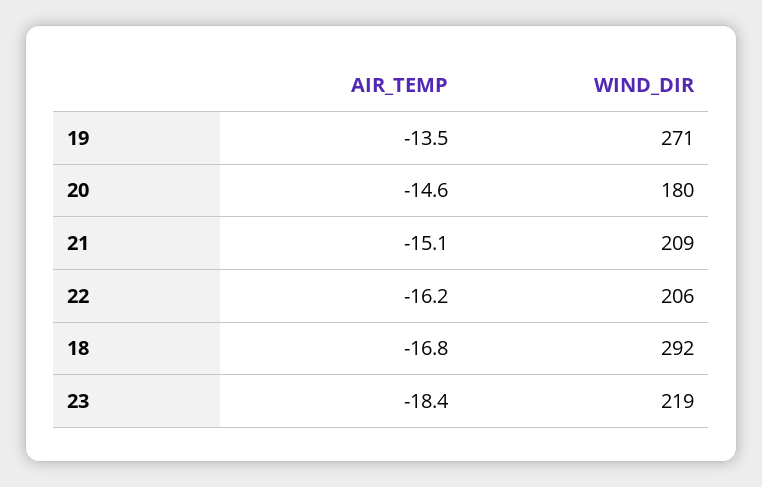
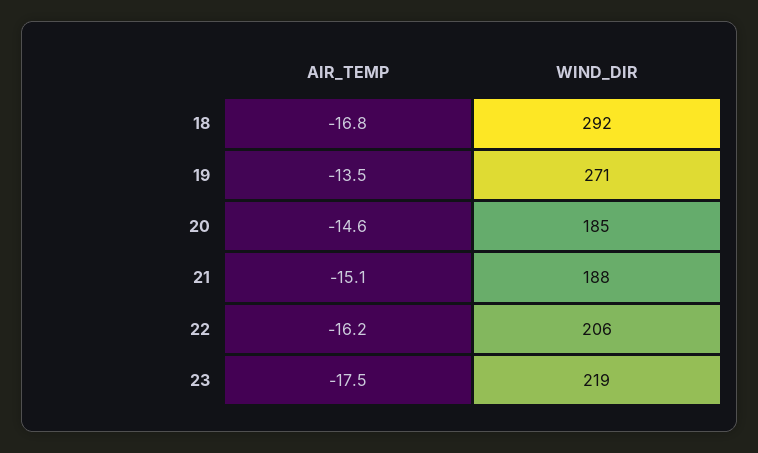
WIND_DIR, 20: 180 -> 185
WIND_DIR, 21: 209 -> 188
AIR_TEMP, 23: -18.4 -> -17.5

